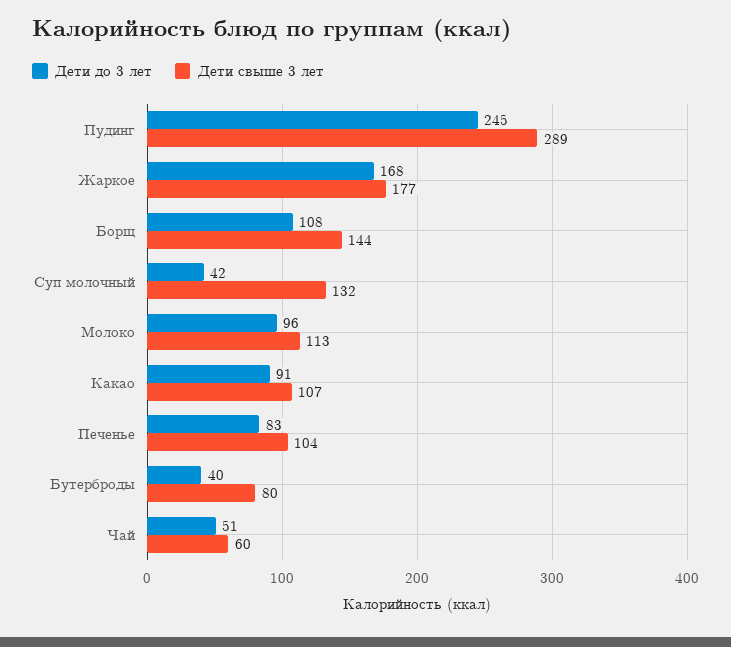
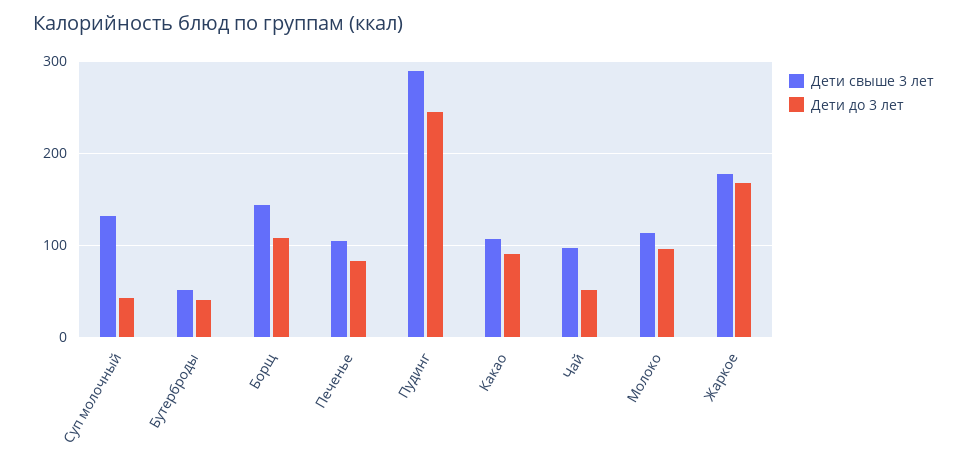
Дети свыше 3 лет, Бутерброды: 80 -> 50
Дети свыше 3 лет, Чай: 60 -> 100

